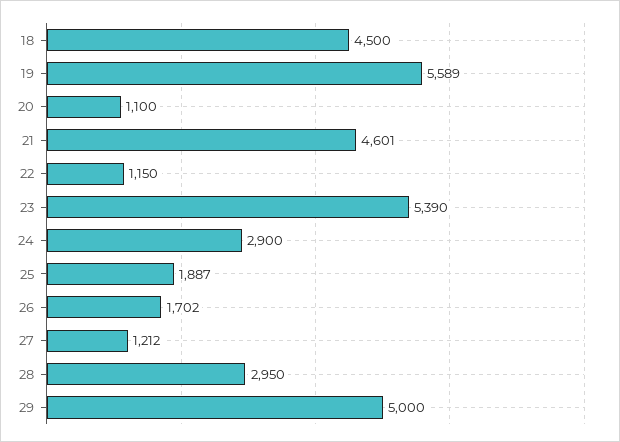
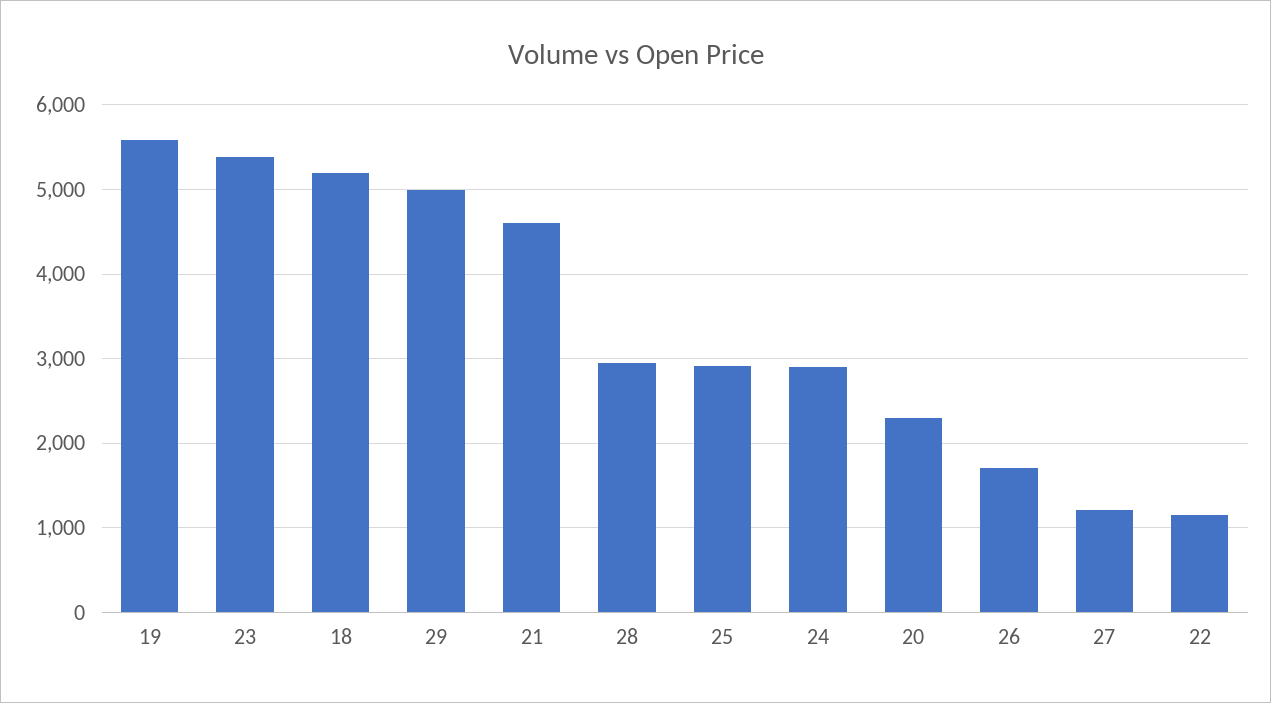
18: 4500 -> 5200
20: 1100 -> 2300
25: 1887 -> 2900

